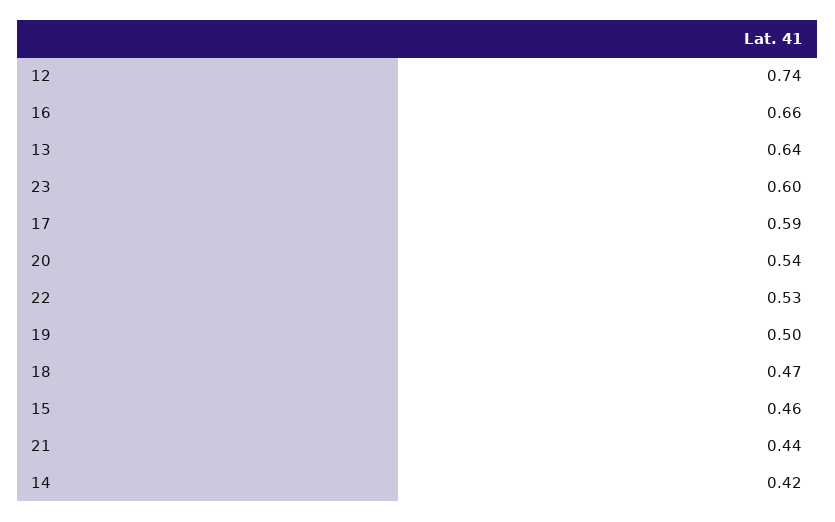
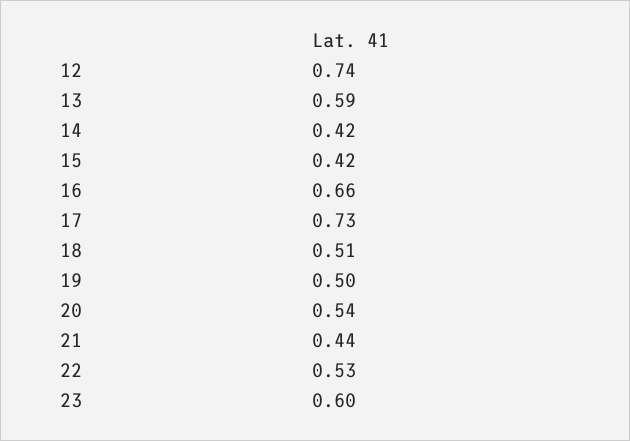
13: 0.64 -> 0.59
17: 0.59 -> 0.73
18: 0.47 -> 0.51
15: 0.46 -> 0.42

